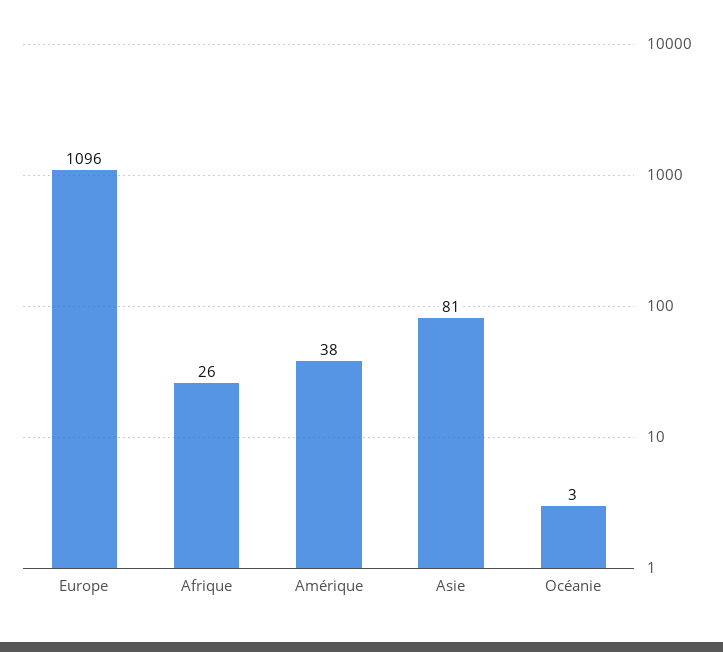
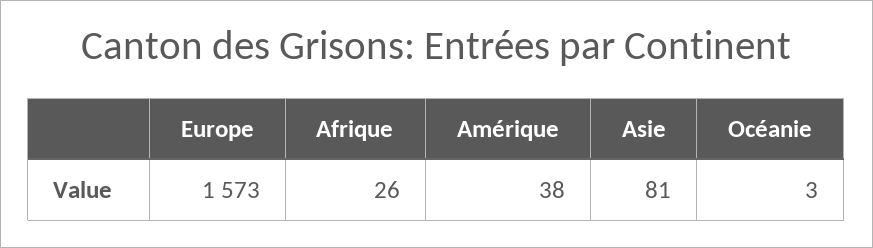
Europe: 1096 -> 1573

